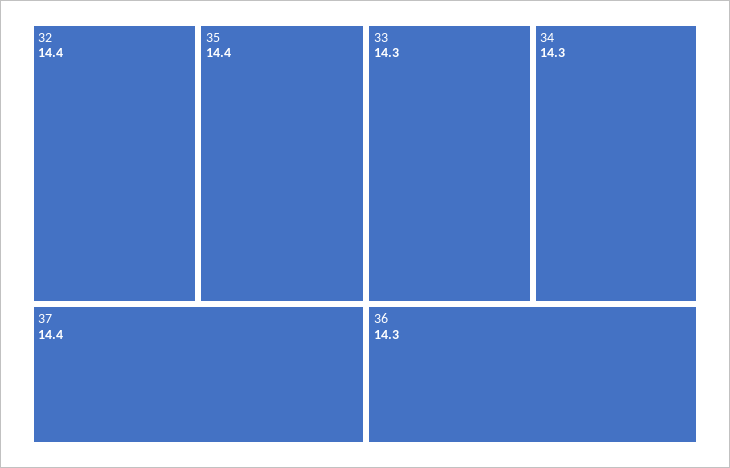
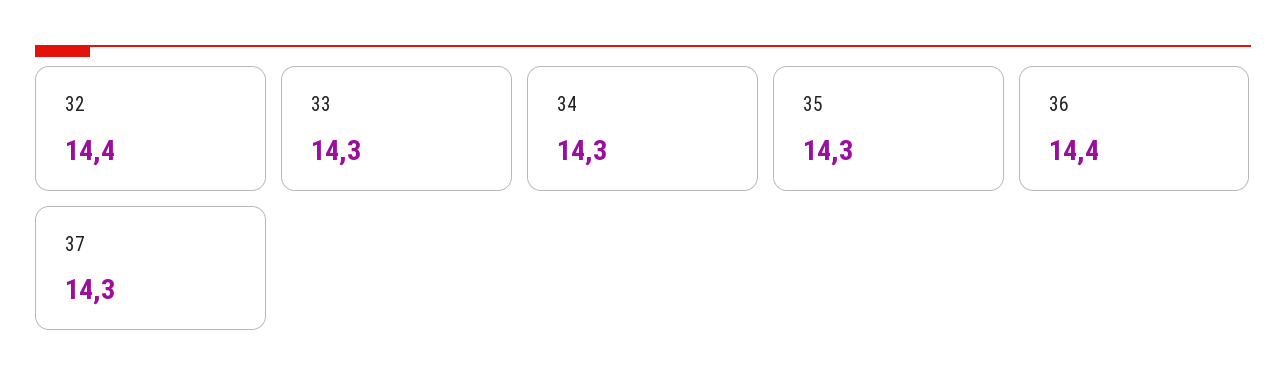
35: 14.4 -> 14.3
37: 14.4 -> 14.3
36: 14.3 -> 14.4

